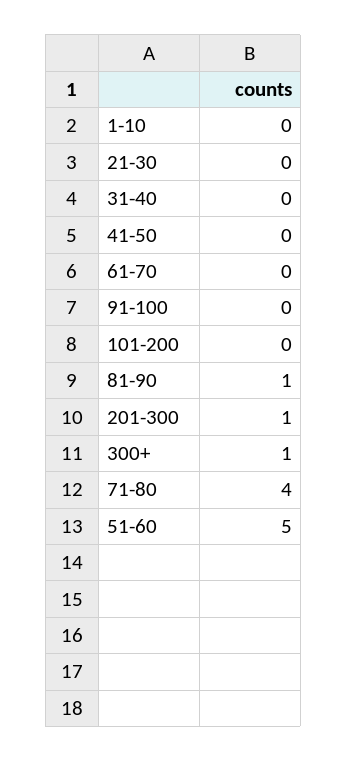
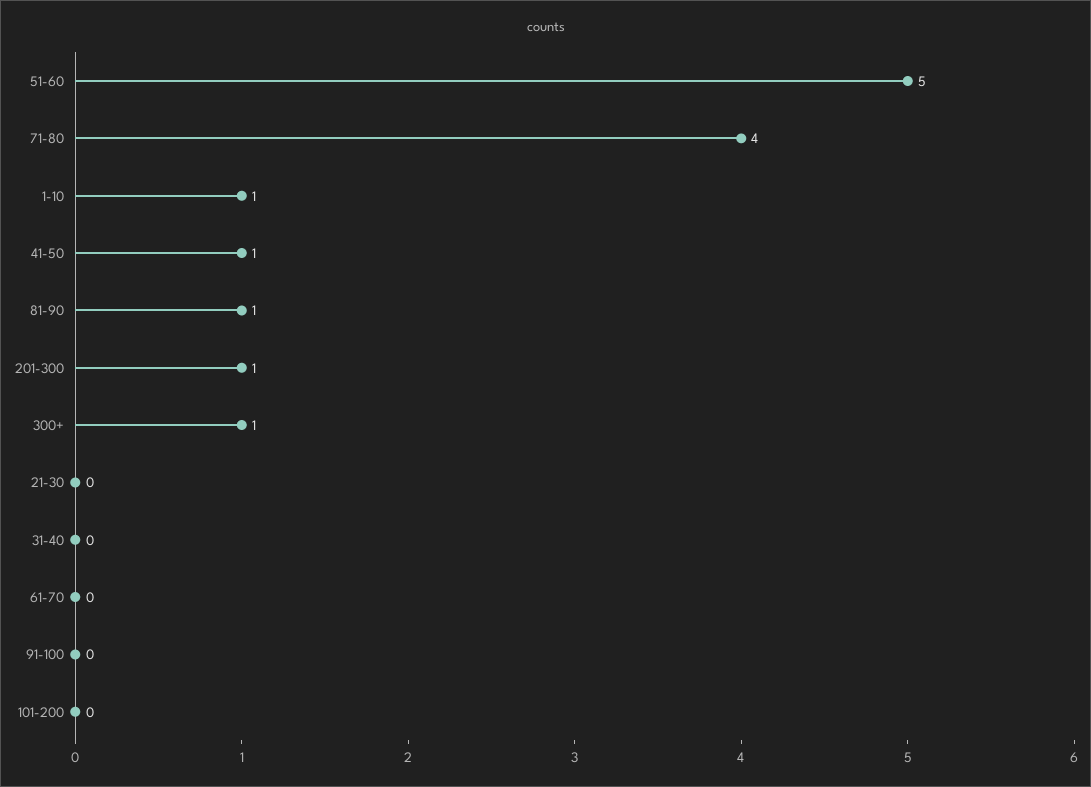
1-10: 0 -> 1
41-50: 0 -> 1

